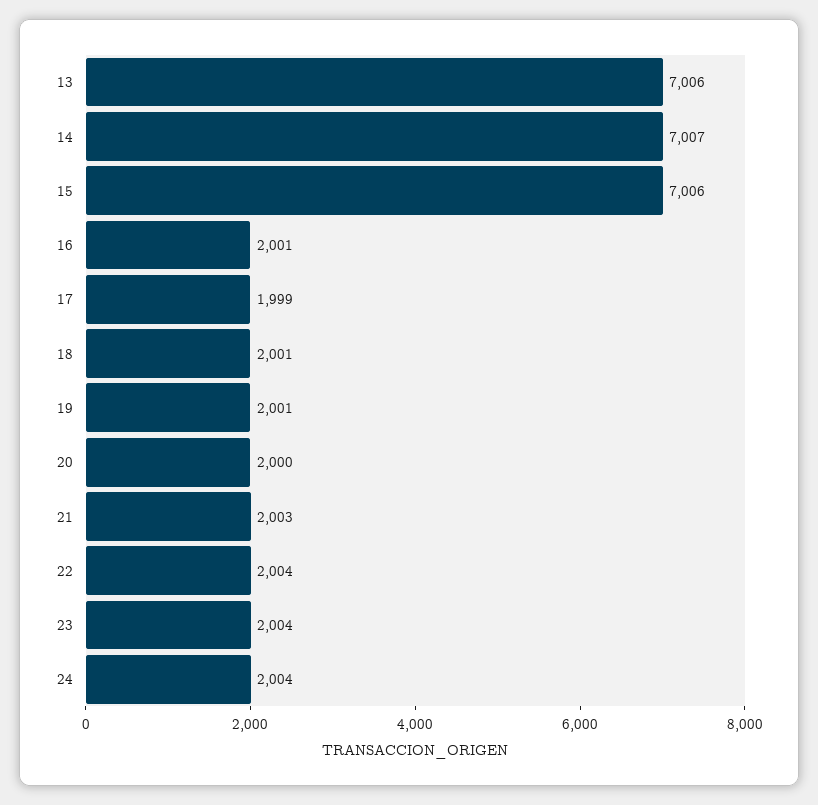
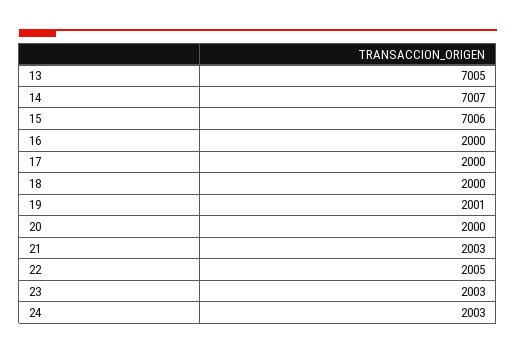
13: 7006 -> 7005
16: 2001 -> 2000
17: 1999 -> 2000
18: 2001 -> 2000
22: 2004 -> 2005
23: 2004 -> 2003
24: 2004 -> 2003

